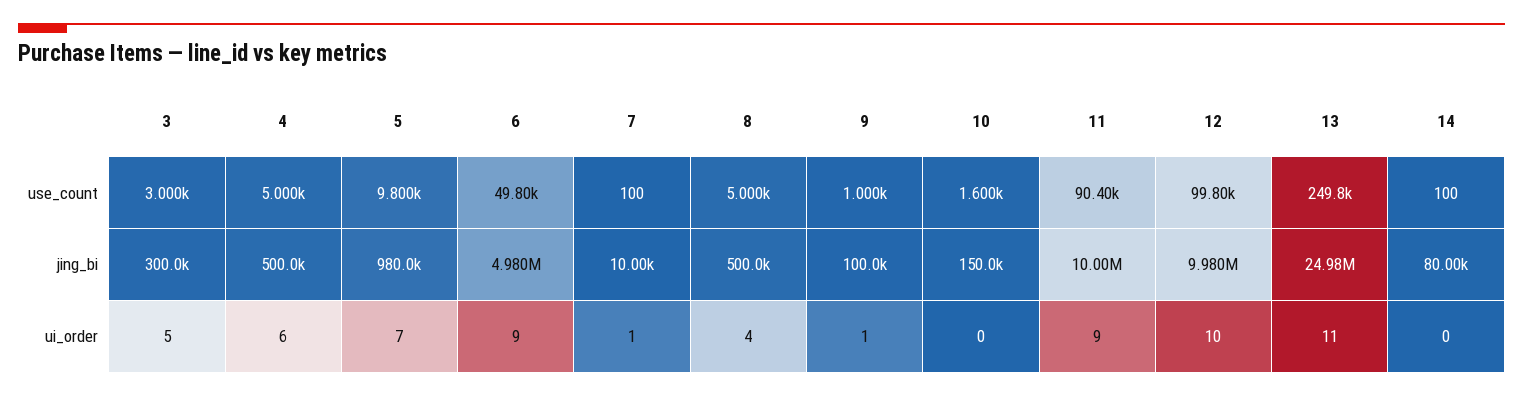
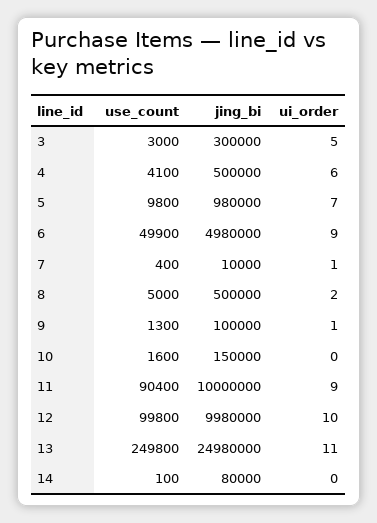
4, use_count: 5000 -> 4100
6, use_count: 49800 -> 49900
7, use_count: 100 -> 400
9, use_count: 1000 -> 1300
8, ui_order: 4 -> 2

